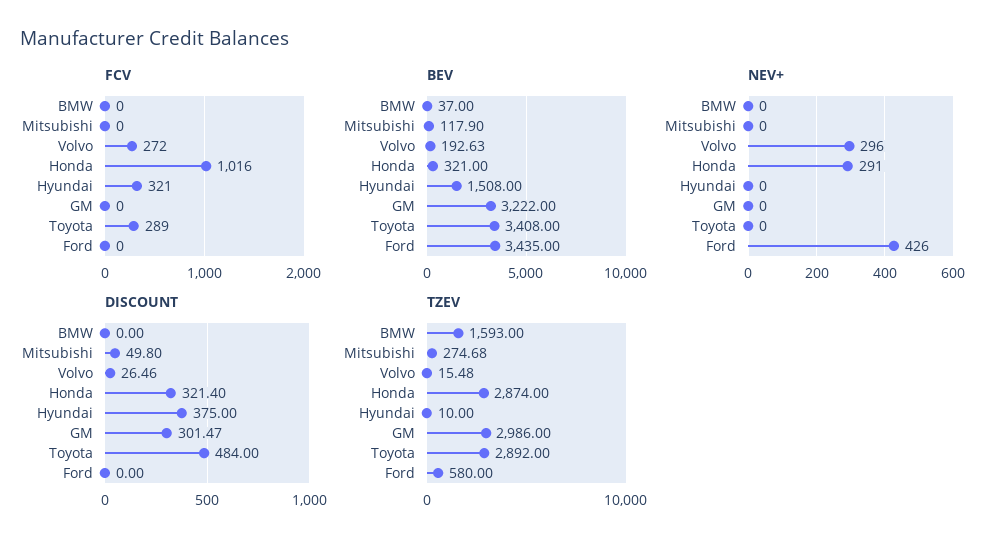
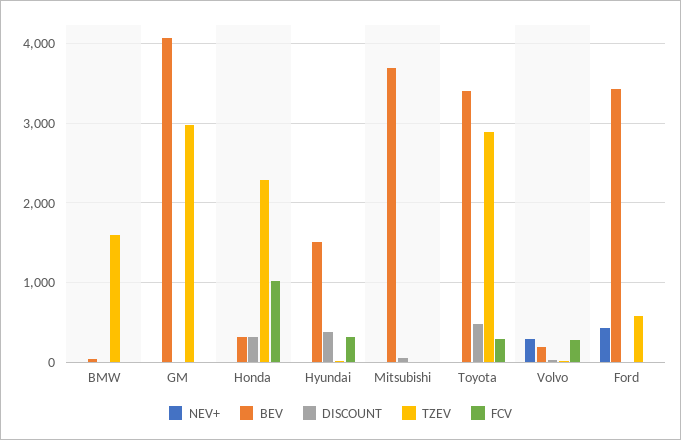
BEV, Mitsubishi: 117.9 -> 3700
BEV, GM: 3222 -> 4100
NEV+, Honda: 291 -> 0
DISCOUNT, GM: 301.47 -> 0
TZEV, Mitsubishi: 274.68 -> 0
TZEV, Honda: 2874 -> 2300

